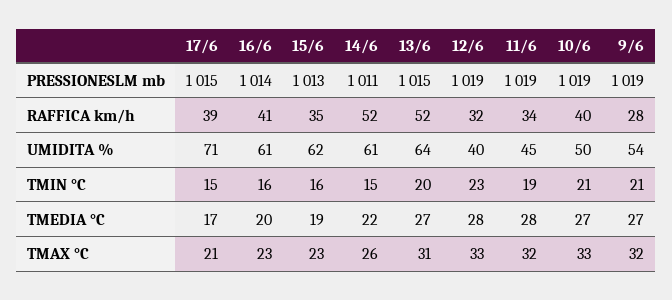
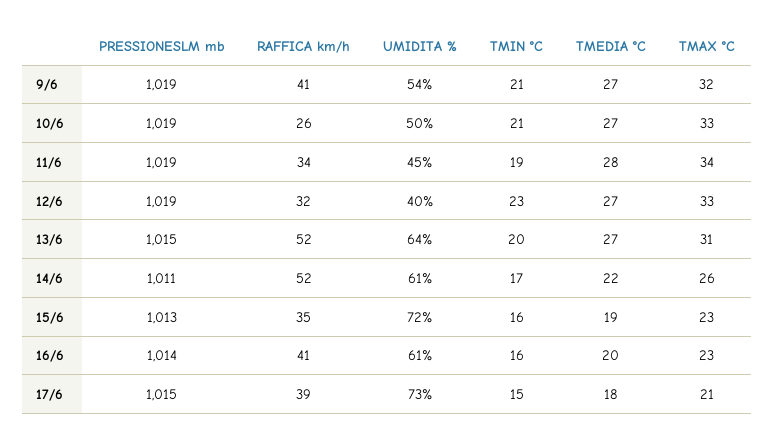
10/6, RAFFICA km/h: 40 -> 26
9/6, RAFFICA km/h: 28 -> 41
17/6, UMIDITA %: 71 -> 73
15/6, UMIDITA %: 62 -> 72
14/6, TMIN °C: 15 -> 17
17/6, TMEDIA °C: 17 -> 18
12/6, TMEDIA °C: 28 -> 27
11/6, TMAX °C: 32 -> 34

